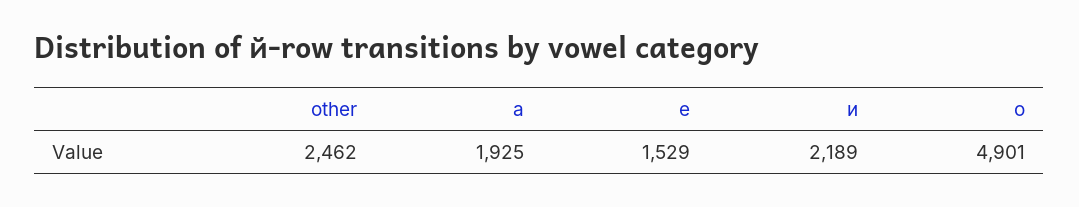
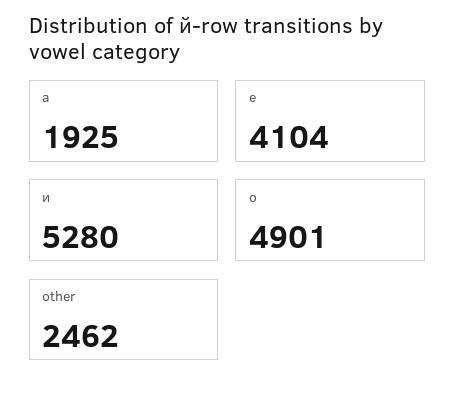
е: 1529 -> 4104
и: 2189 -> 5280

